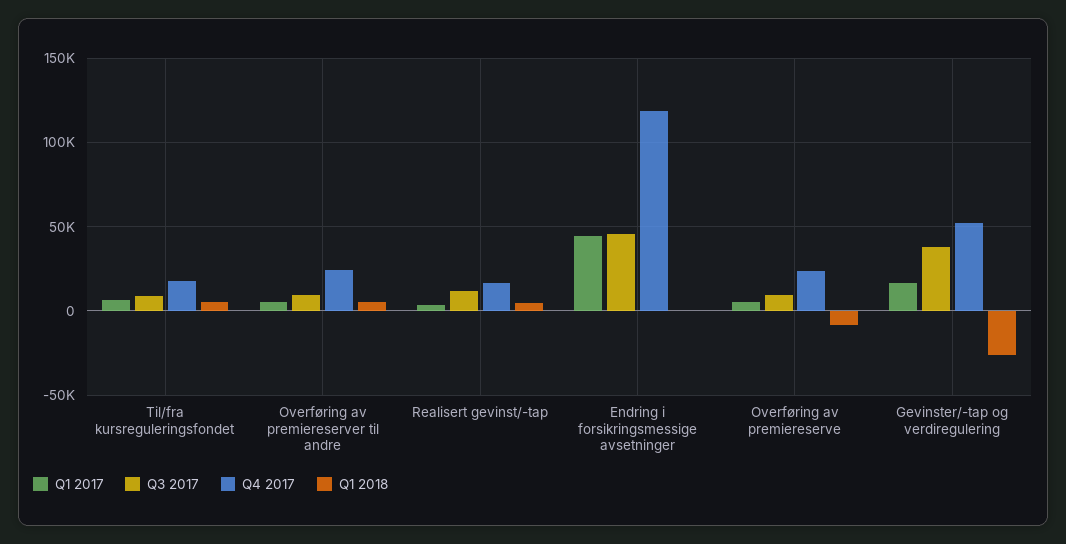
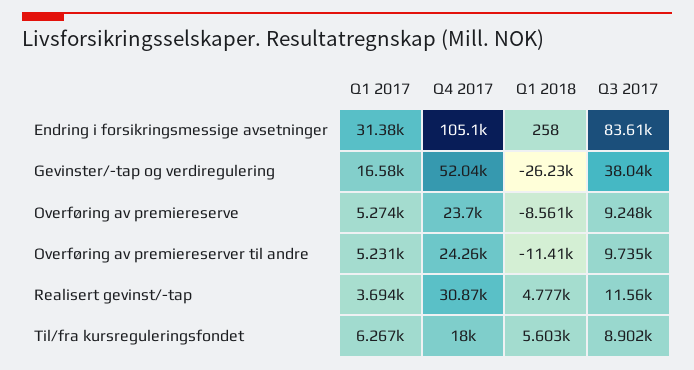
Q1 2018, Overføring av premiereserver til andre: 5000 -> -11410
Q4 2017, Realisert gevinst/-tap: 15000 -> 30870
Q1 2017, Endring i forsikringsmessige avsetninger: 45000 -> 31380
Q3 2017, Endring i forsikringsmessige avsetninger: 45000 -> 83610
Q4 2017, Endring i forsikringsmessige avsetninger: 120000 -> 105100

